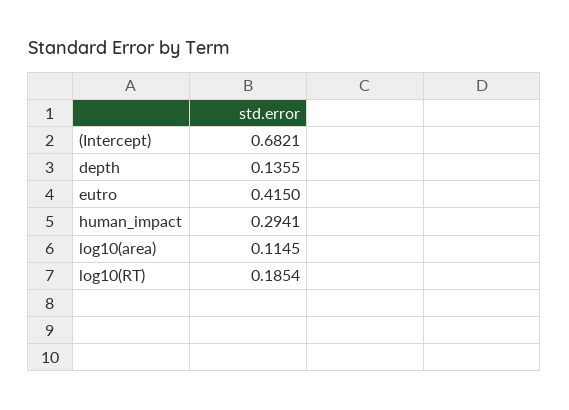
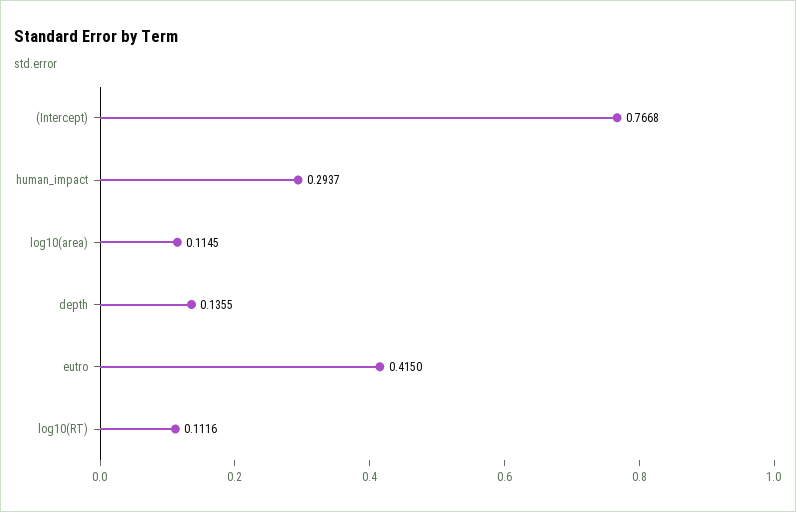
(Intercept): 0.6821 -> 0.7668
human_impact: 0.2941 -> 0.2937
log10(RT): 0.1854 -> 0.1116

